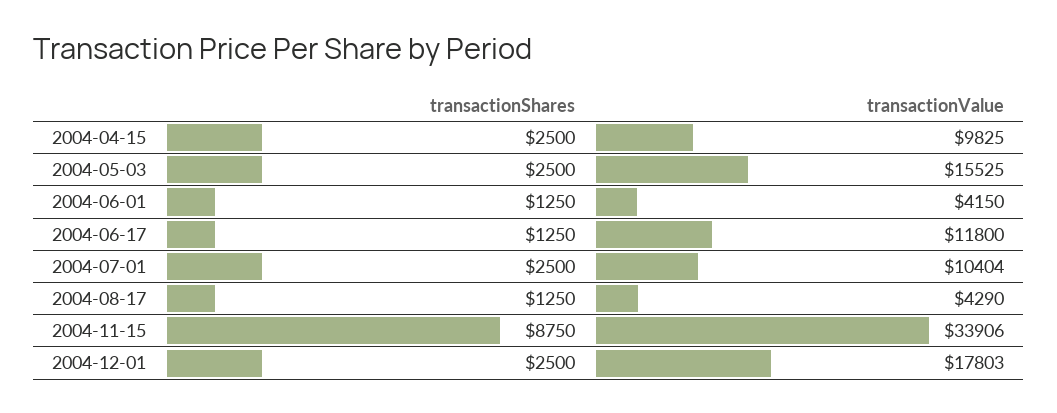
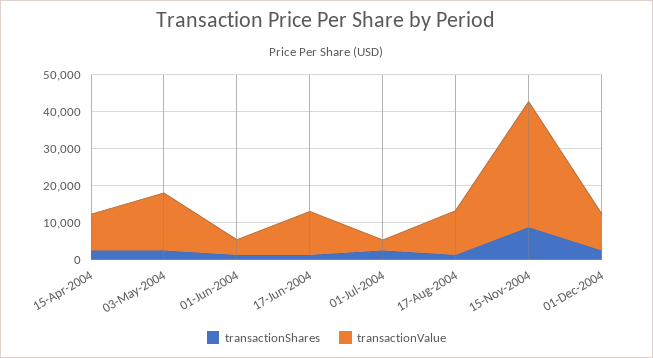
transactionValue, 2004-07-01: 10404 -> 2500
transactionValue, 2004-08-17: 4290 -> 12500
transactionValue, 2004-12-01: 17803 -> 10000

